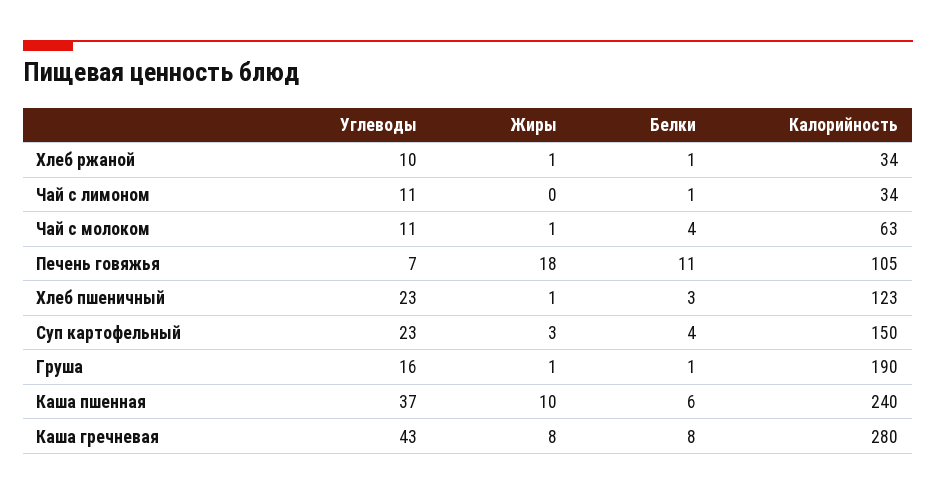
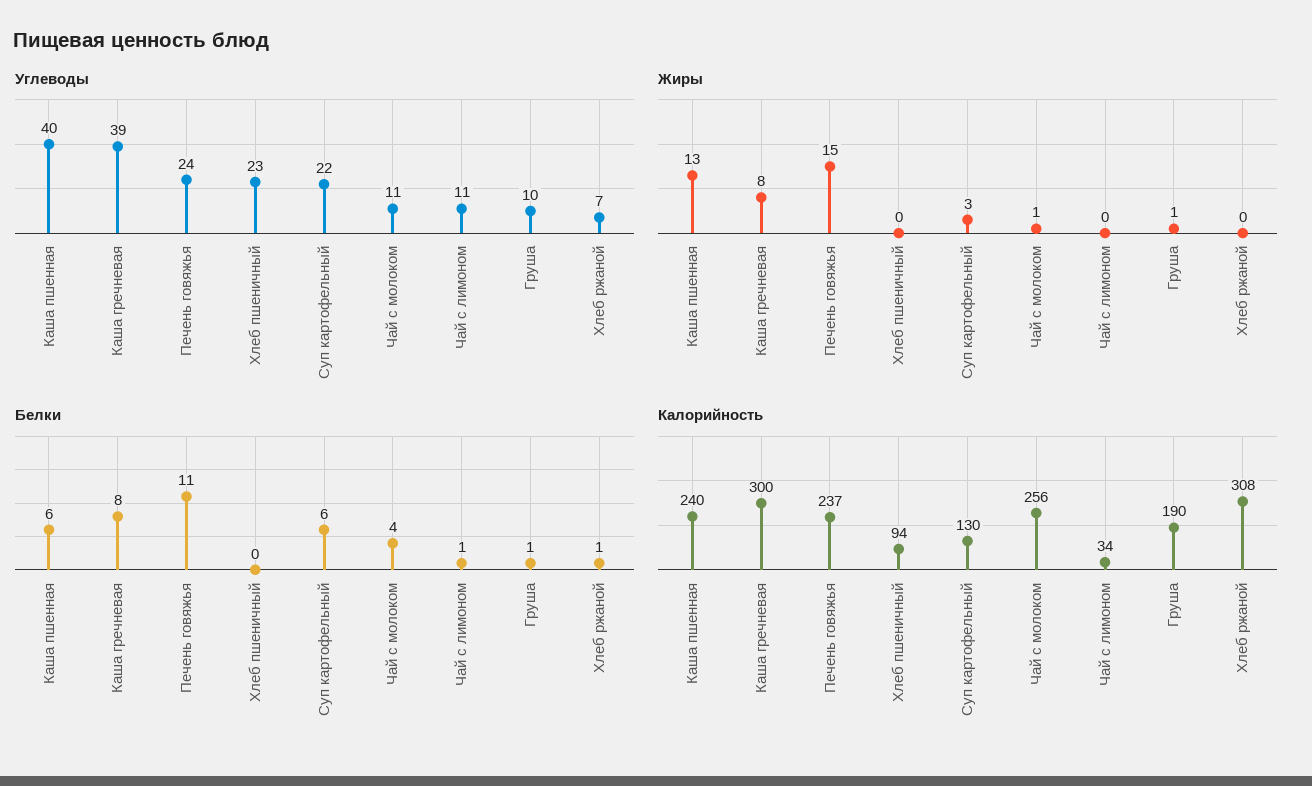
Углеводы, Хлеб ржаной: 10 -> 7
Жиры, Хлеб ржаной: 1 -> 0
Калорийность, Хлеб ржаной: 34 -> 308
Калорийность, Чай с молоком: 63 -> 256
Углеводы, Печень говяжья: 7 -> 24
Жиры, Печень говяжья: 18 -> 15
Калорийность, Печень говяжья: 105 -> 237
Жиры, Хлеб пшеничный: 1 -> 0
Белки, Хлеб пшеничный: 3 -> 0
Калорийность, Хлеб пшеничный: 123 -> 94
Углеводы, Суп картофельный: 23 -> 22
Белки, Суп картофельный: 4 -> 6
Калорийность, Суп картофельный: 150 -> 130
Углеводы, Груша: 16 -> 10
Углеводы, Каша пшенная: 37 -> 40
Жиры, Каша пшенная: 10 -> 13
Углеводы, Каша гречневая: 43 -> 39
Калорийность, Каша гречневая: 280 -> 300

